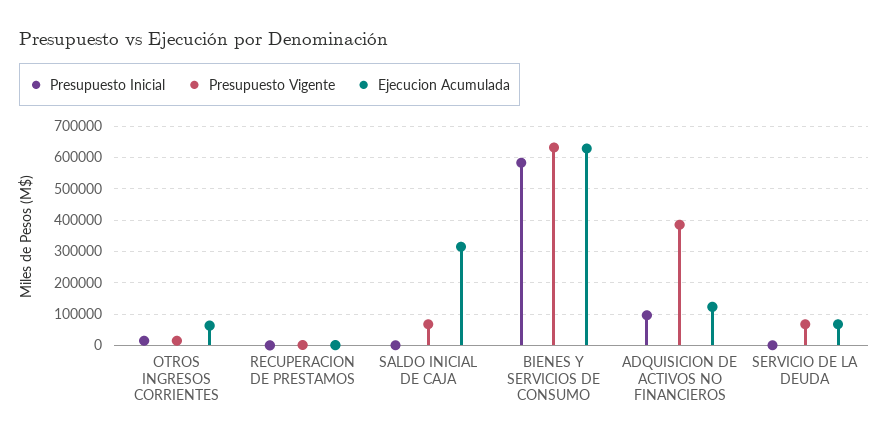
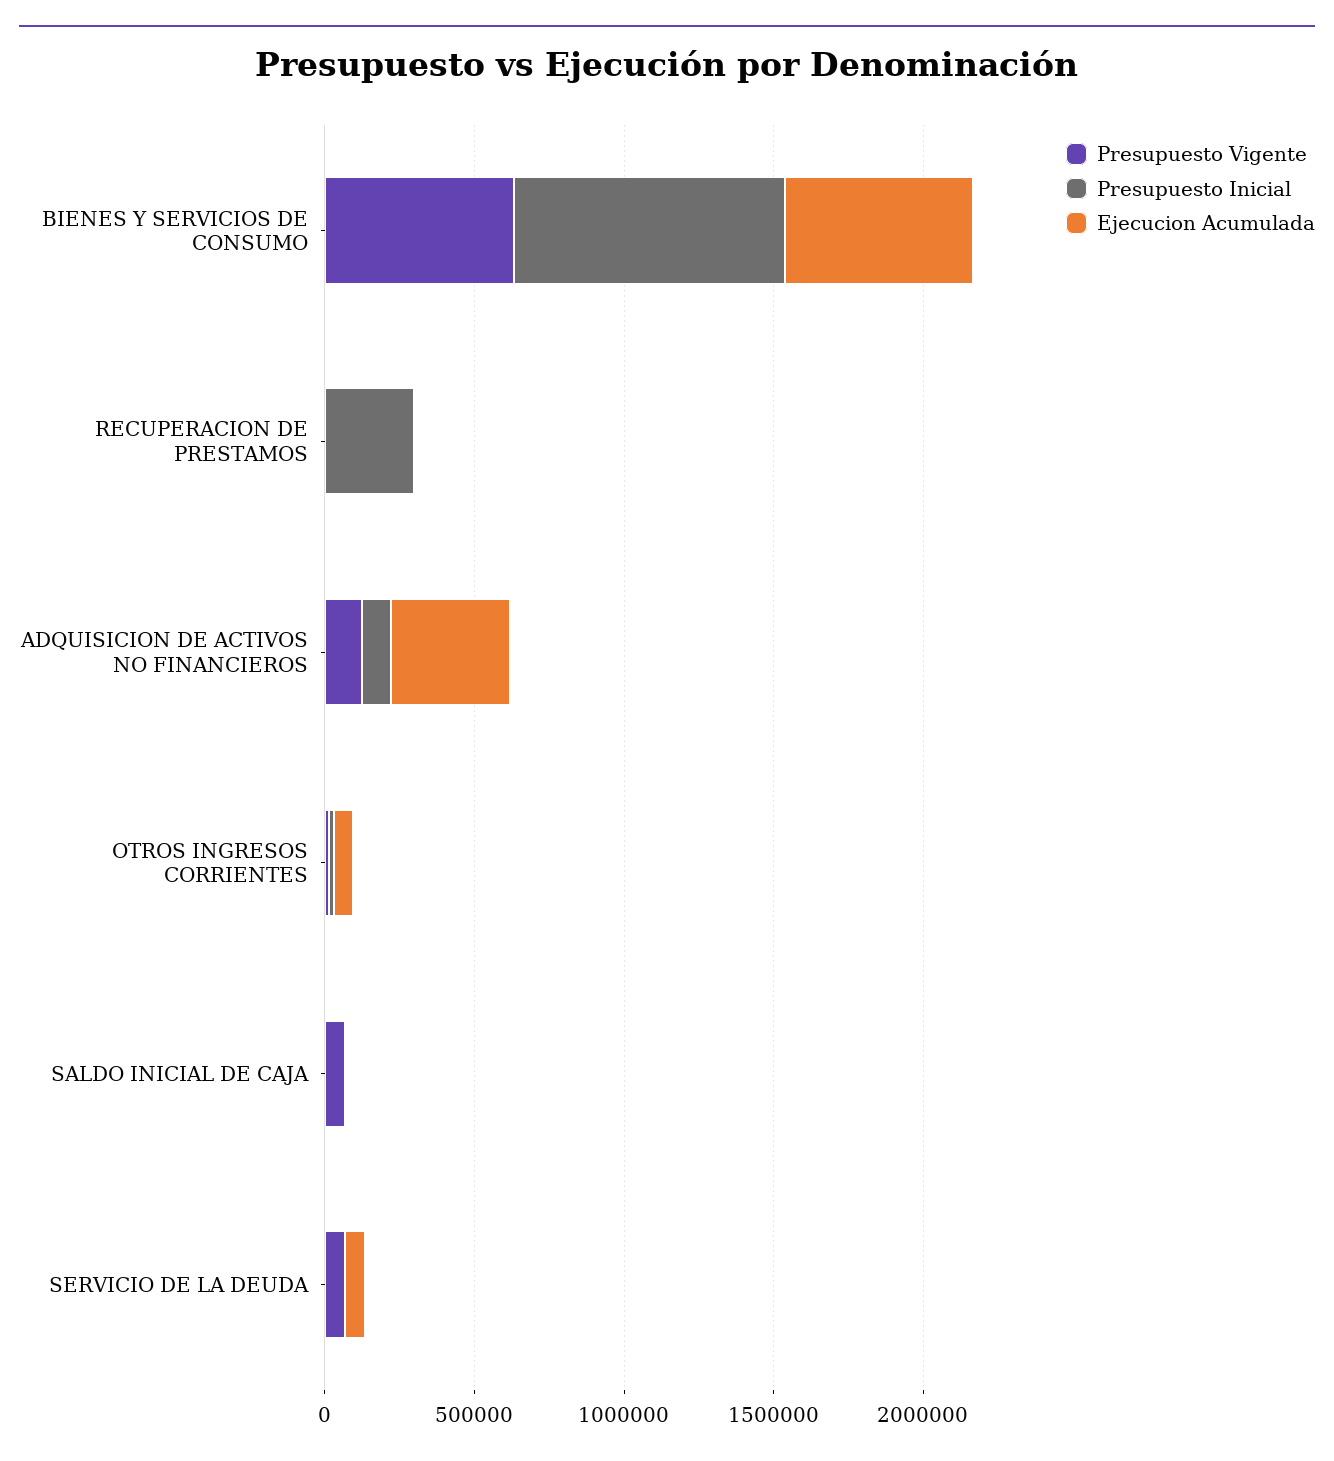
Presupuesto Inicial, RECUPERACION DE PRESTAMOS: 0 -> 300000
Ejecucion Acumulada, SALDO INICIAL DE CAJA: 320000 -> 0
Presupuesto Inicial, BIENES Y SERVICIOS DE CONSUMO: 580000 -> 900000
Presupuesto Vigente, ADQUISICION DE ACTIVOS NO FINANCIEROS: 380000 -> 100000
Ejecucion Acumulada, ADQUISICION DE ACTIVOS NO FINANCIEROS: 120000 -> 400000

